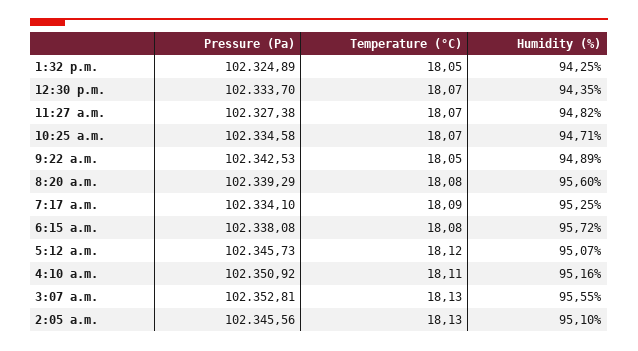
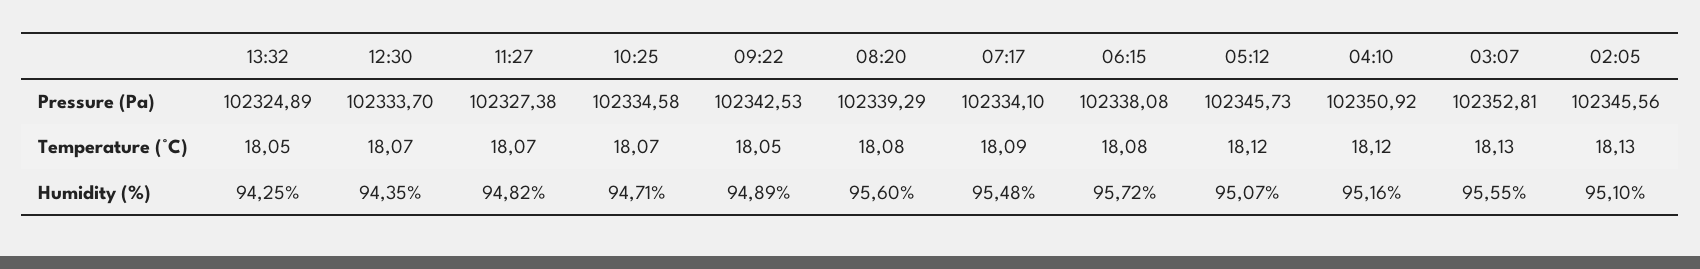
Humidity (%), 7:17 a.m.: 95.25 -> 95.48
Temperature (°C), 4:10 a.m.: 18.11 -> 18.12

